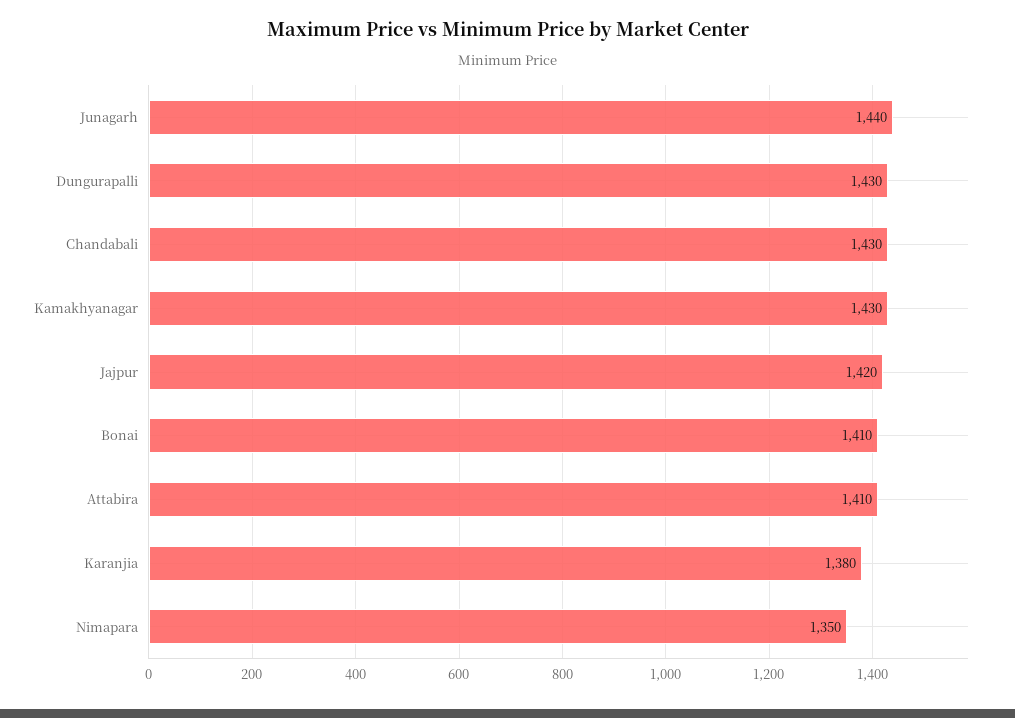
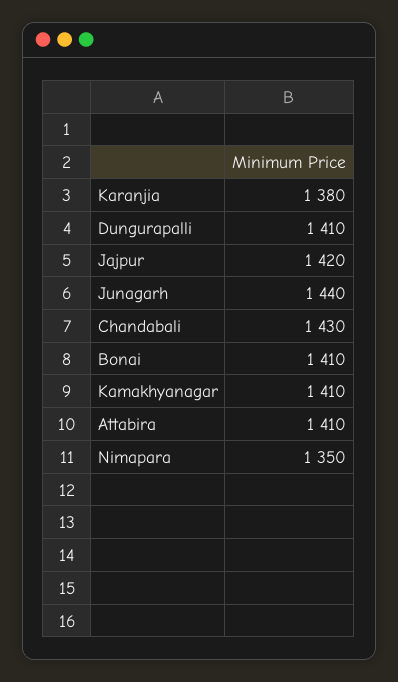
Dungurapalli: 1430 -> 1410
Kamakhyanagar: 1430 -> 1410

